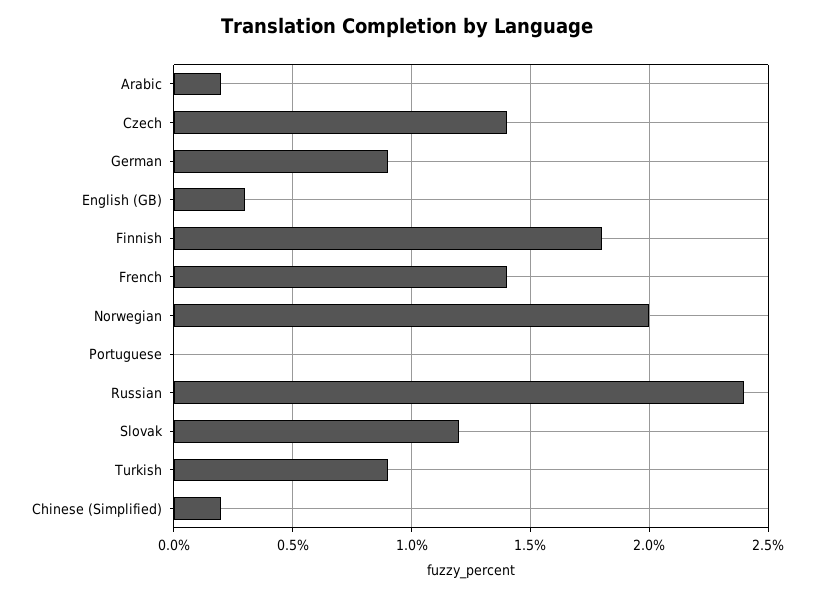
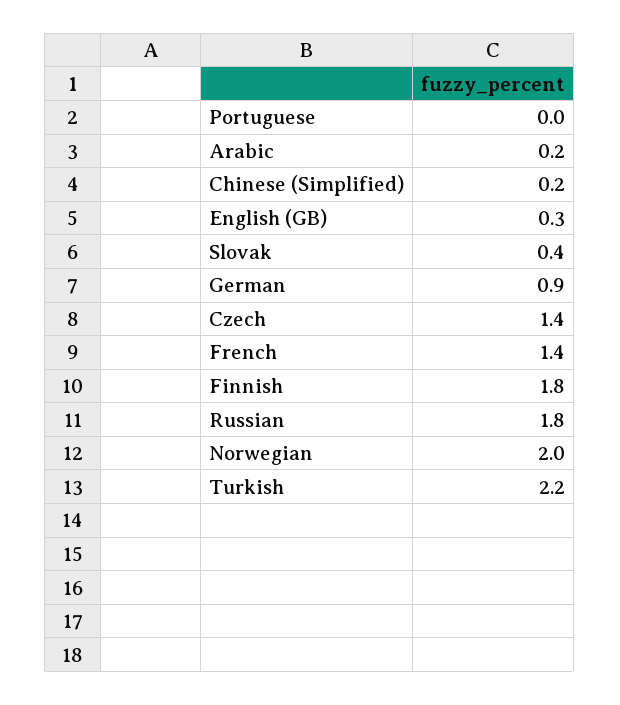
Russian: 2.4 -> 1.8
Slovak: 1.2 -> 0.4
Turkish: 0.9 -> 2.2

